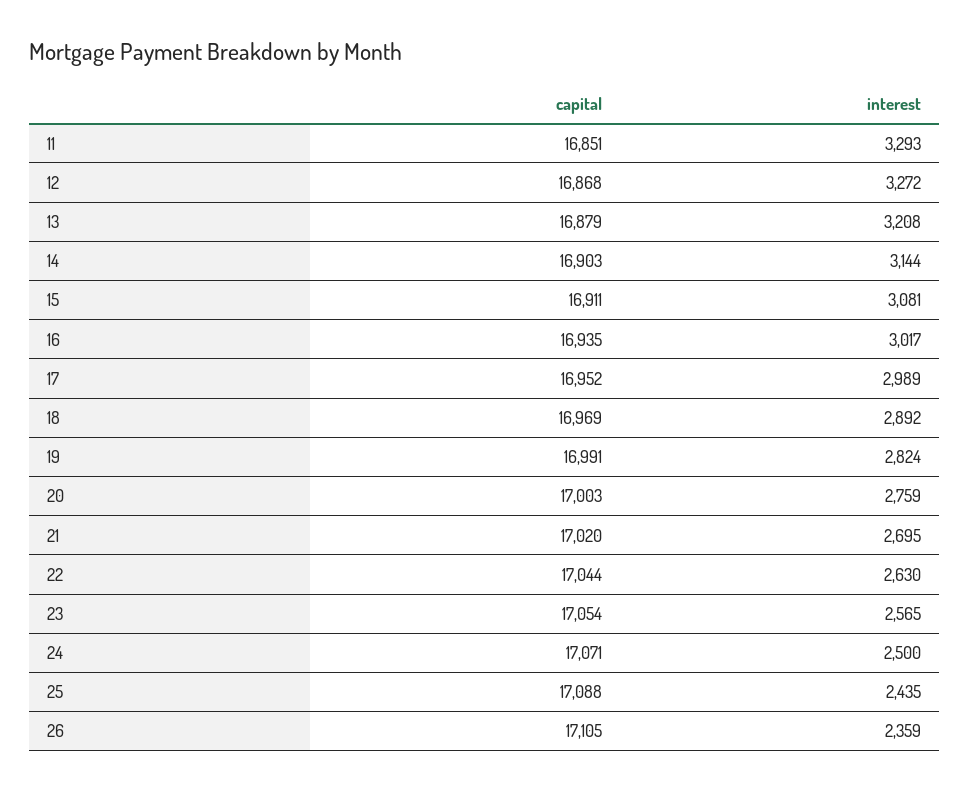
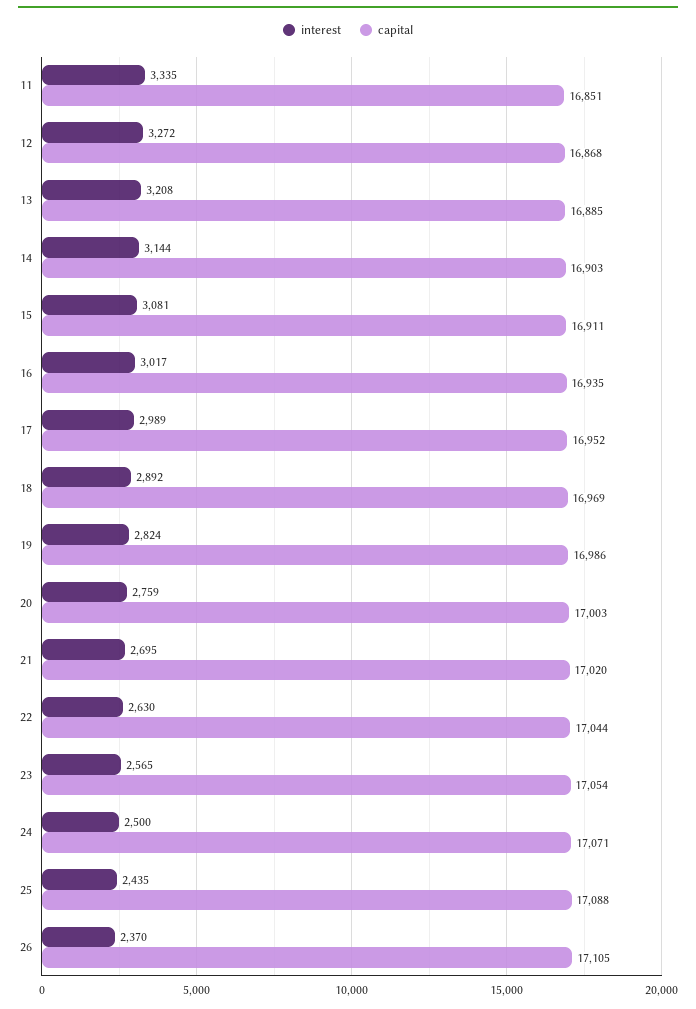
interest, 11: 3293 -> 3335
capital, 13: 16879 -> 16885
capital, 19: 16991 -> 16986
interest, 26: 2359 -> 2370

